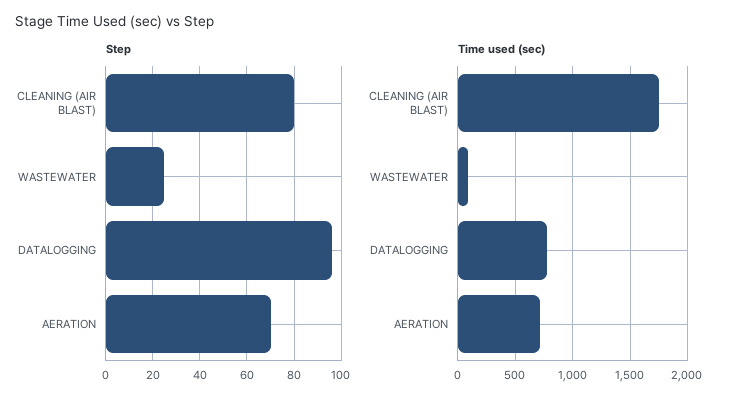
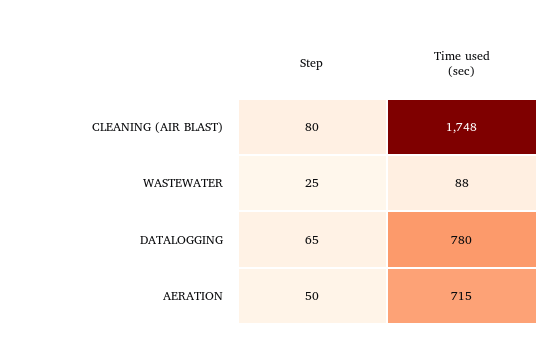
Step, DATALOGGING: 95 -> 65
Step, AERATION: 70 -> 50

